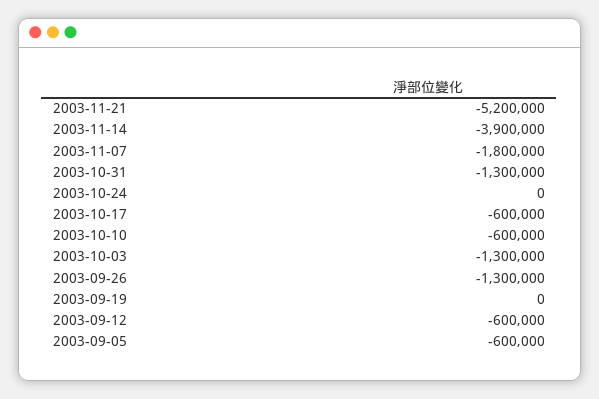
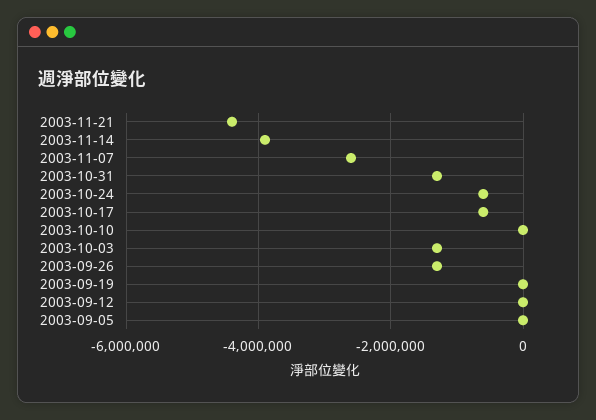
2003-11-21: -5200000 -> -4400000
2003-11-07: -1800000 -> -2600000
2003-10-24: 0 -> -600000
2003-10-10: -600000 -> 0
2003-09-12: -600000 -> 0
2003-09-05: -600000 -> 0

